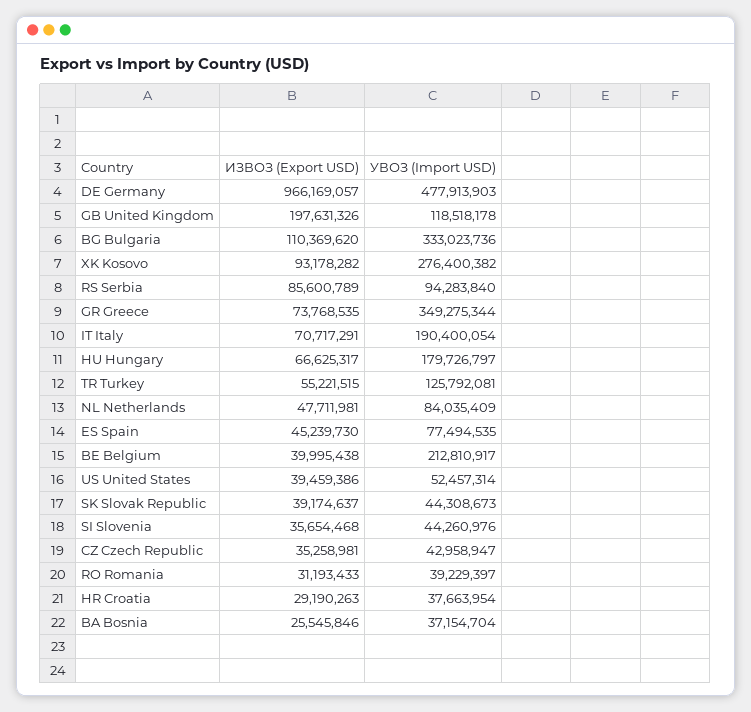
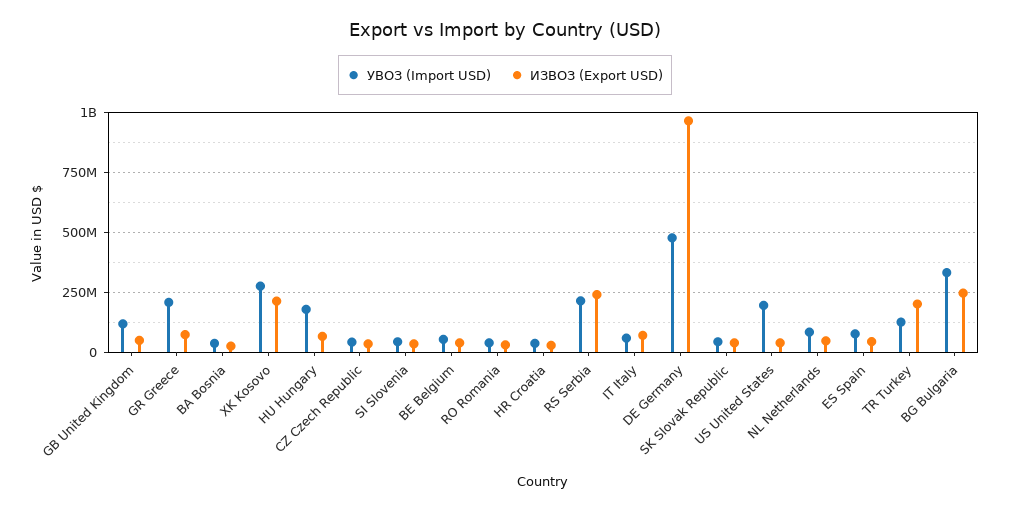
ИЗВОЗ (Export USD), GB United Kingdom: 197631326 -> 50000000
ИЗВОЗ (Export USD), BG Bulgaria: 110369620 -> 250000000
ИЗВОЗ (Export USD), XK Kosovo: 93178282 -> 200000000
ИЗВОЗ (Export USD), RS Serbia: 85600789 -> 250000000
УВОЗ (Import USD), RS Serbia: 94283840 -> 200000000
УВОЗ (Import USD), GR Greece: 349275344 -> 200000000
УВОЗ (Import USD), IT Italy: 190400054 -> 50000000
ИЗВОЗ (Export USD), TR Turkey: 55221515 -> 200000000
УВОЗ (Import USD), BE Belgium: 212810917 -> 50000000
УВОЗ (Import USD), US United States: 52457314 -> 200000000

